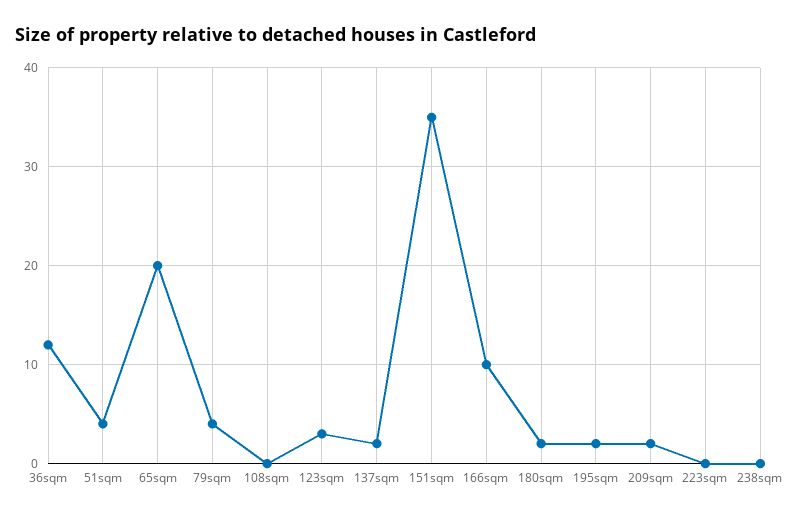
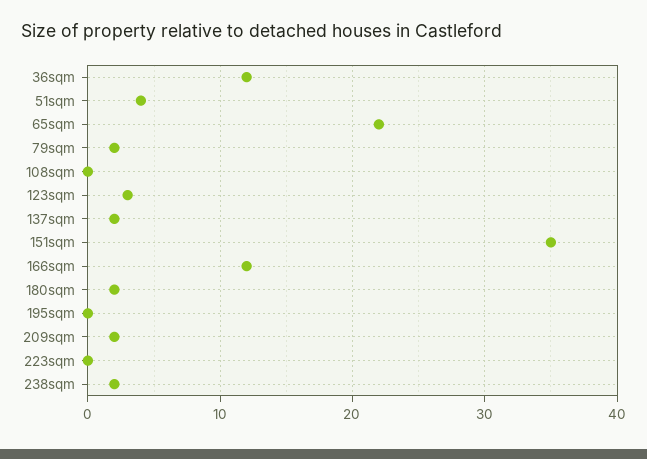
65sqm: 20 -> 22
79sqm: 4 -> 2
166sqm: 10 -> 12
195sqm: 2 -> 0
238sqm: 0 -> 2

